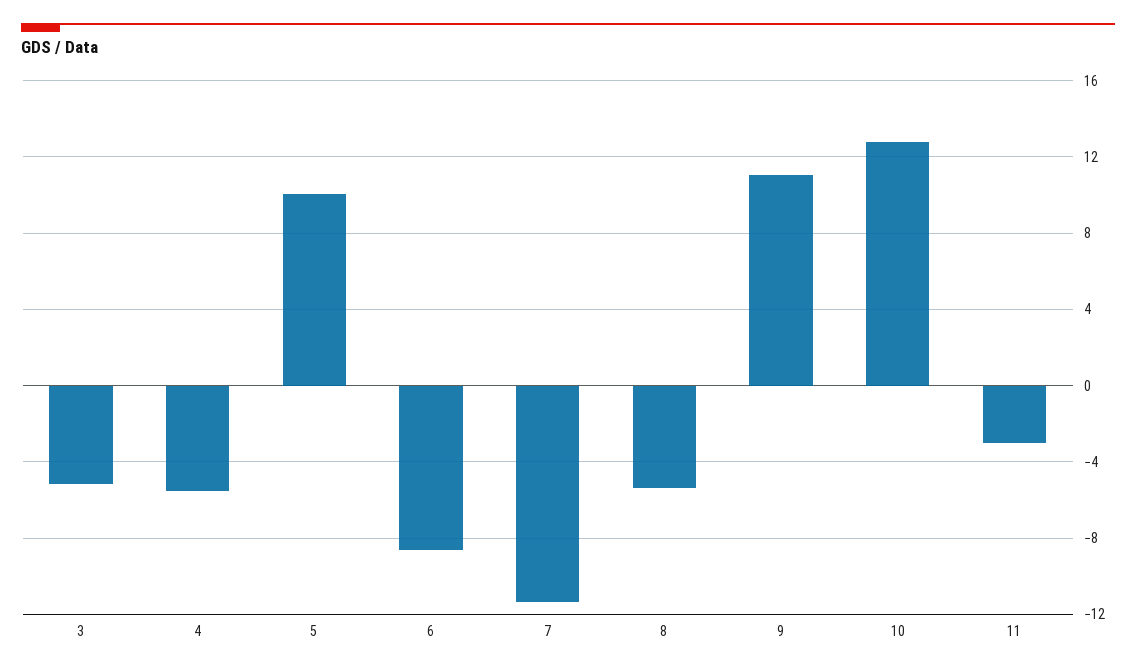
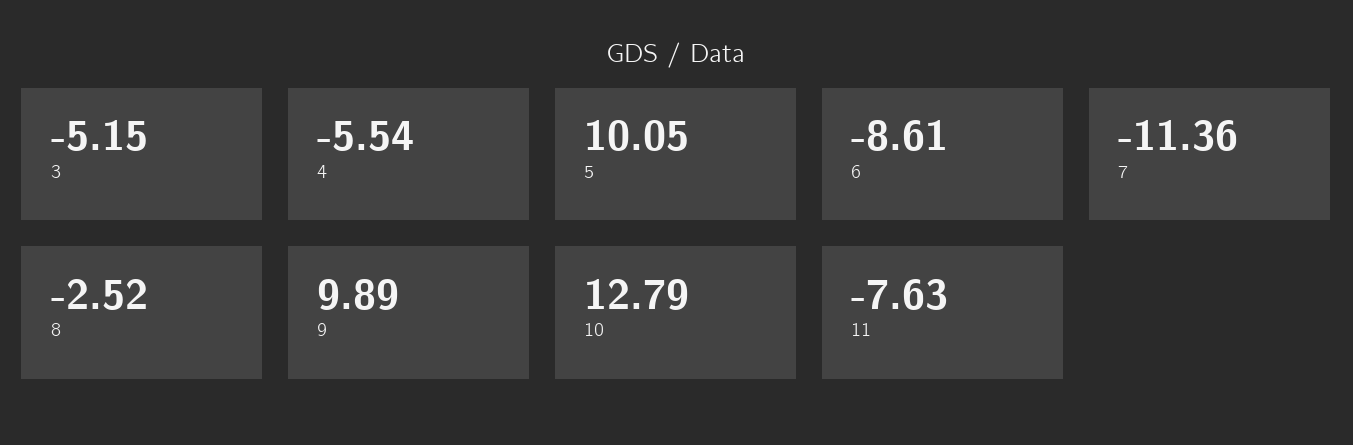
8: -5.5 -> -2.52
9: 11 -> 9.89
11: -3 -> -7.63

